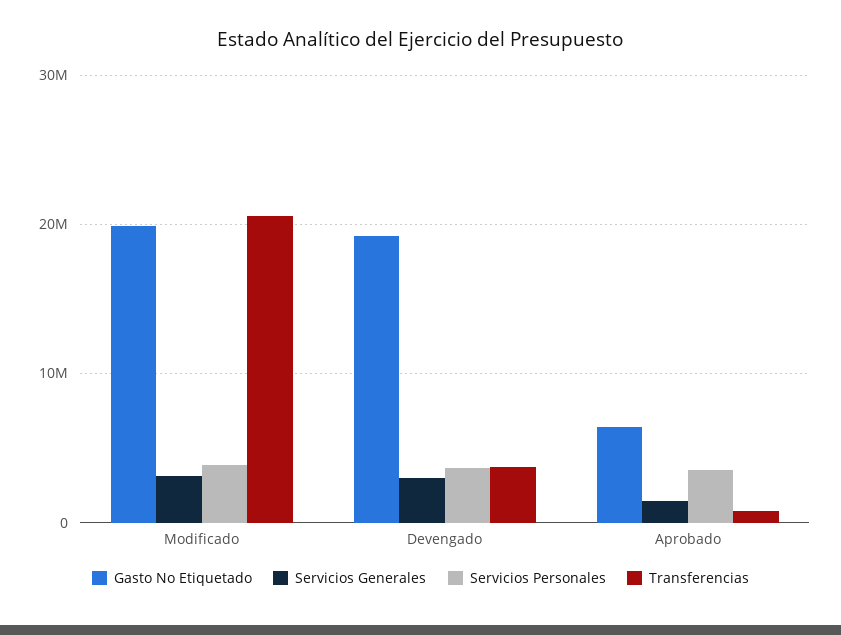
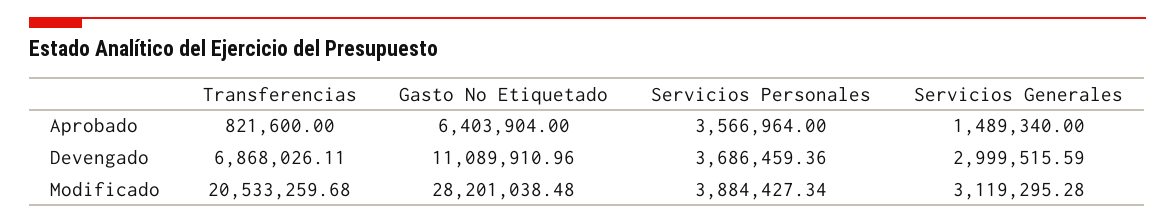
Gasto No Etiquetado, Modificado: 20000000 -> 28201038.48
Gasto No Etiquetado, Devengado: 19000000 -> 11089910.96
Transferencias, Devengado: 4000000 -> 6868026.11

